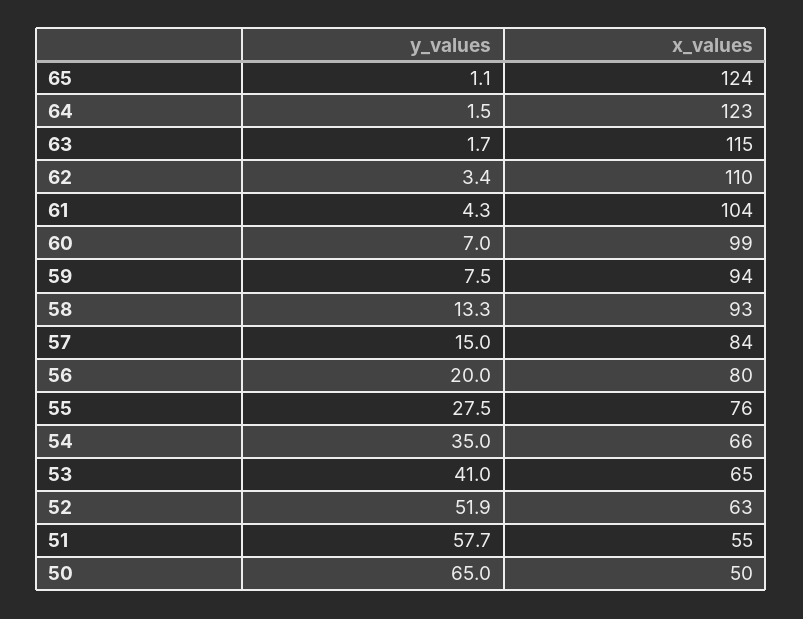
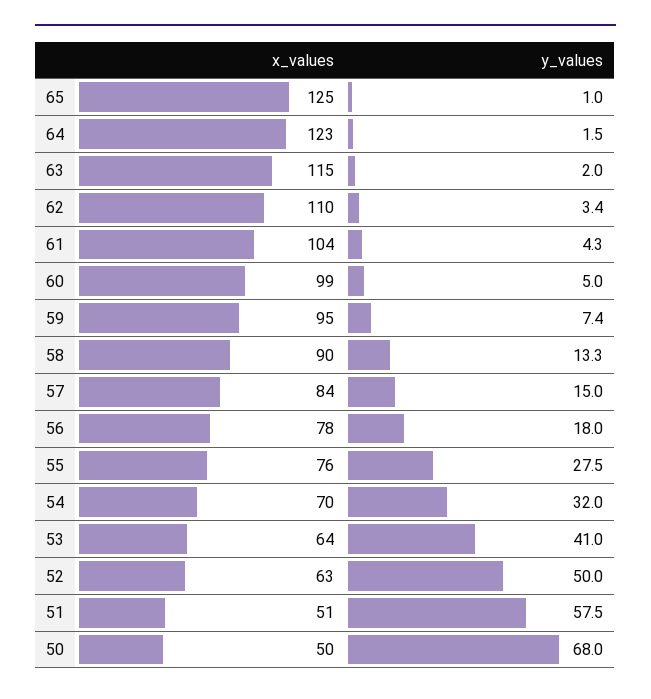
y_values, 65: 1.1 -> 1
x_values, 65: 124 -> 125
y_values, 63: 1.7 -> 2
y_values, 60: 7 -> 5
y_values, 59: 7.5 -> 7.4
x_values, 59: 94 -> 95
x_values, 58: 93 -> 90
y_values, 56: 20 -> 18
x_values, 56: 80 -> 78
y_values, 54: 35 -> 32
x_values, 54: 66 -> 70
x_values, 53: 65 -> 64
y_values, 52: 51.9 -> 50
y_values, 51: 57.7 -> 57.5
x_values, 51: 55 -> 51
y_values, 50: 65 -> 68

